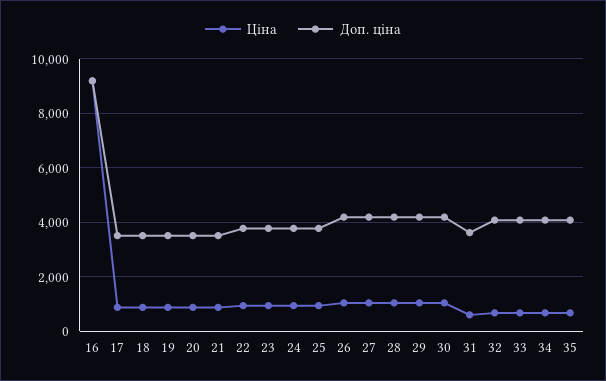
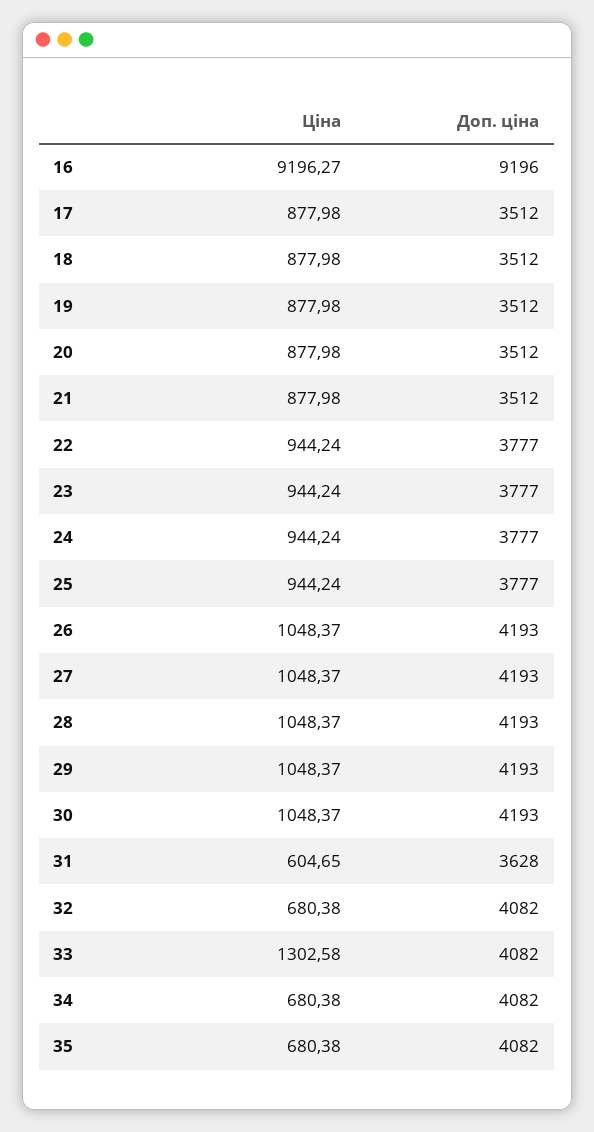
Ціна, 33: 750 -> 1302.58

